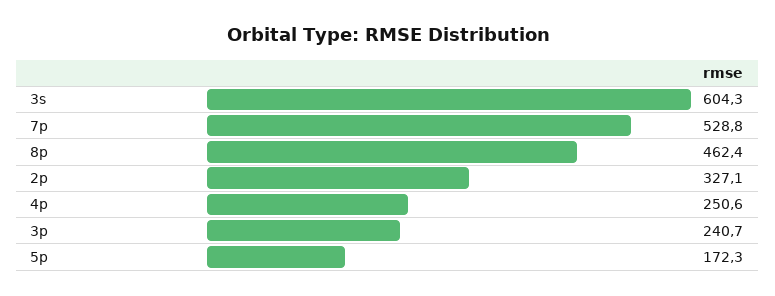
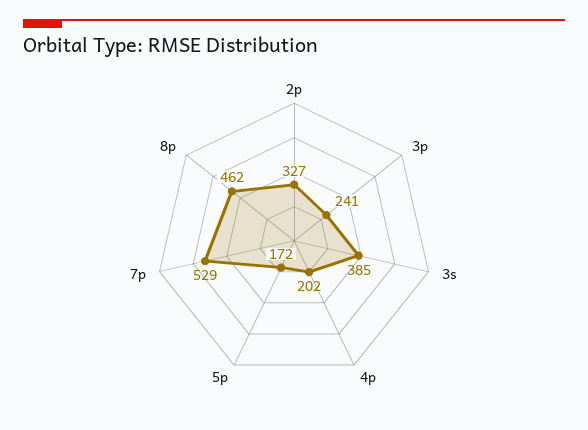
3s: 604.3 -> 385
4p: 250.6 -> 202

